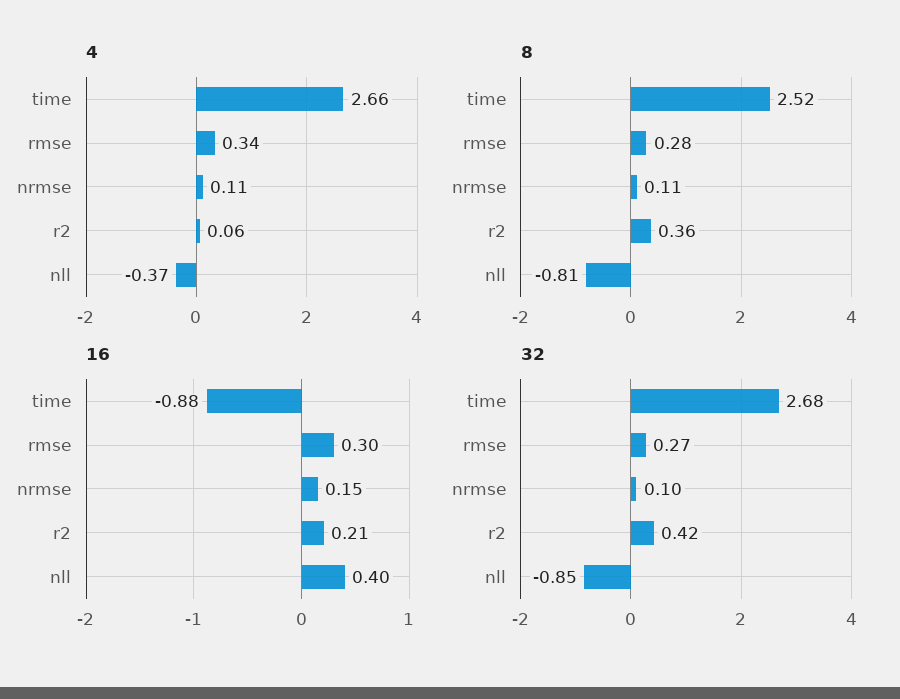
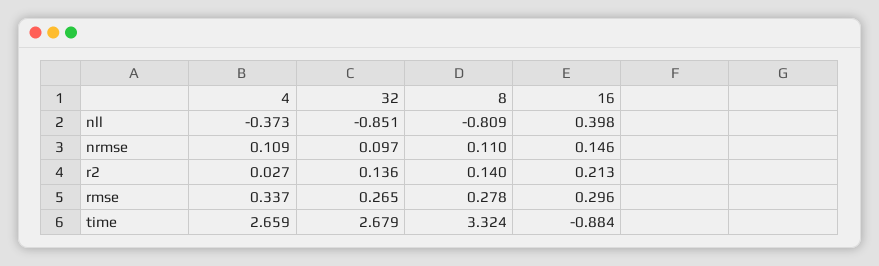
4, r2: 0.06 -> 0.027
8, time: 2.52 -> 3.324
8, r2: 0.36 -> 0.14
32, r2: 0.42 -> 0.136

